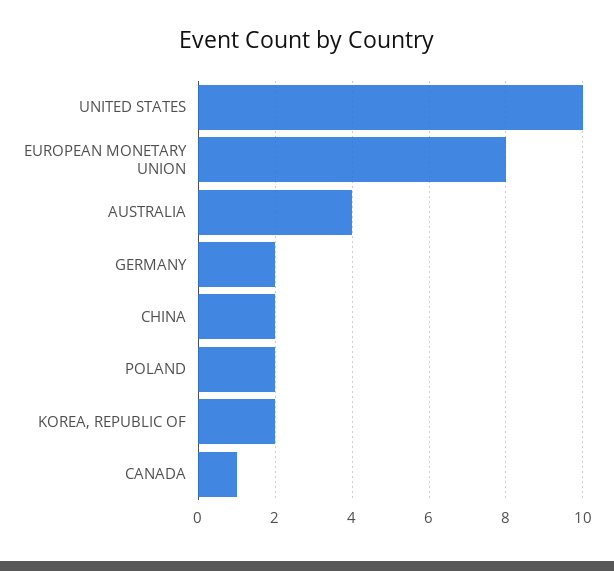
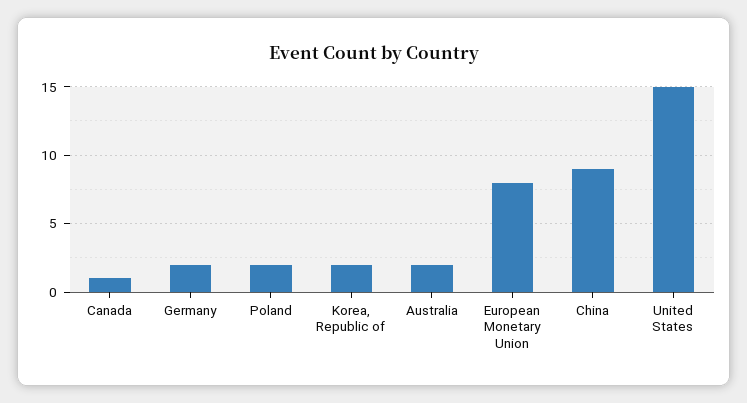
UNITED STATES: 10 -> 15
AUSTRALIA: 4 -> 2
CHINA: 2 -> 9

